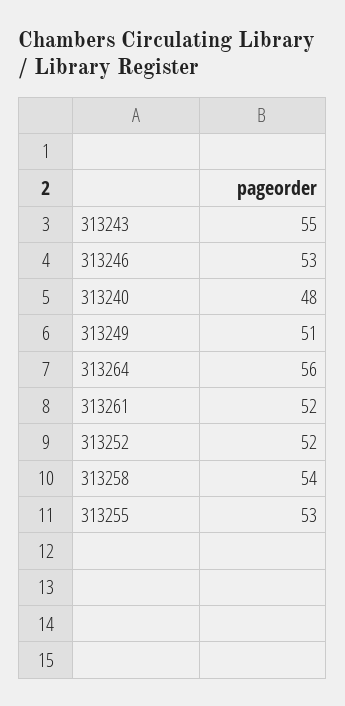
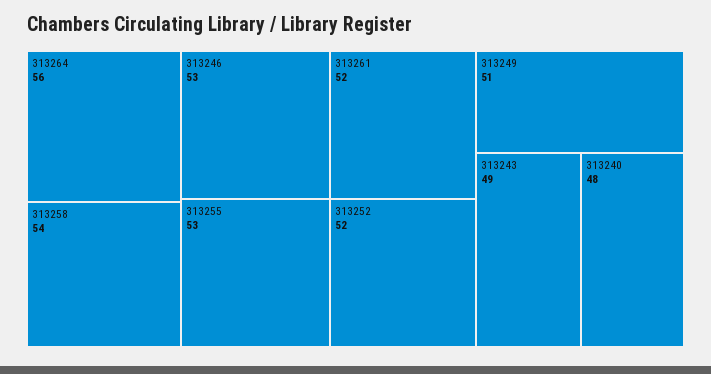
313243: 55 -> 49

